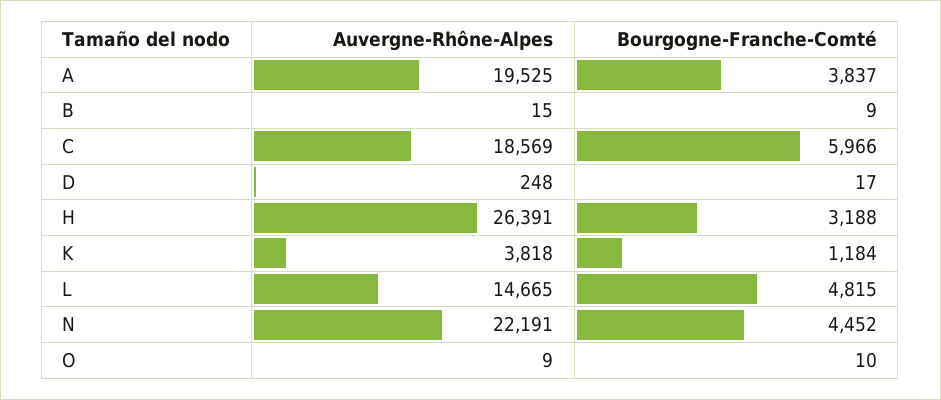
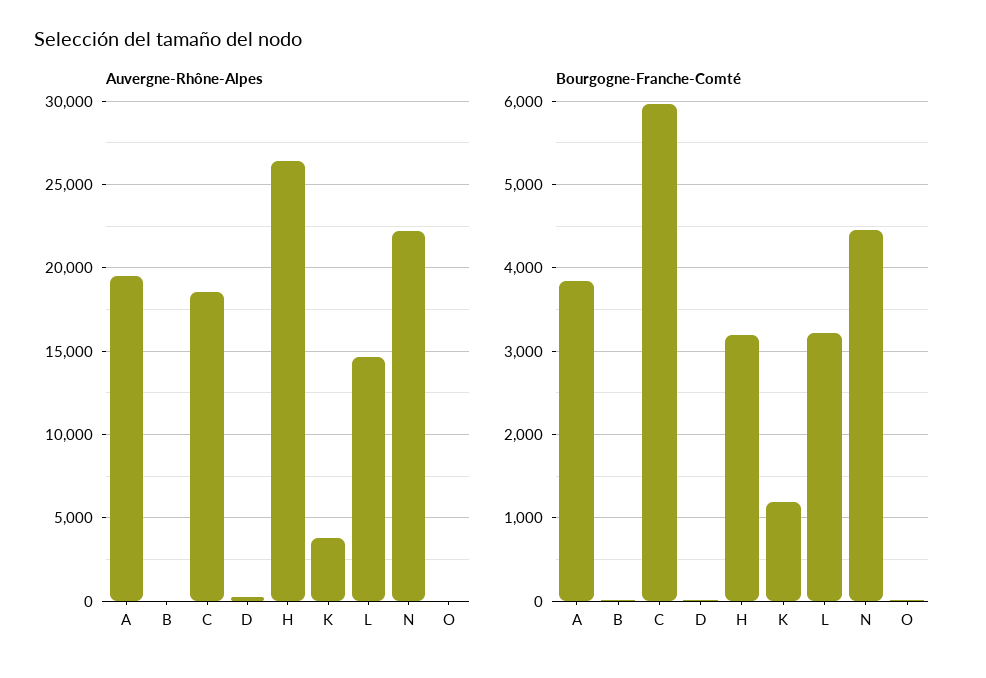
Bourgogne-Franche-Comté, L: 4815 -> 3200

